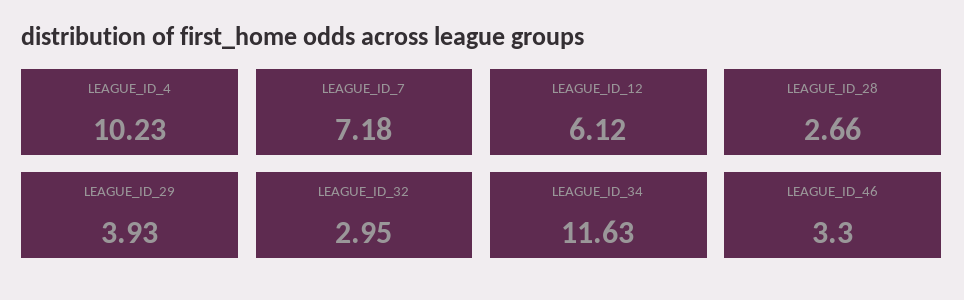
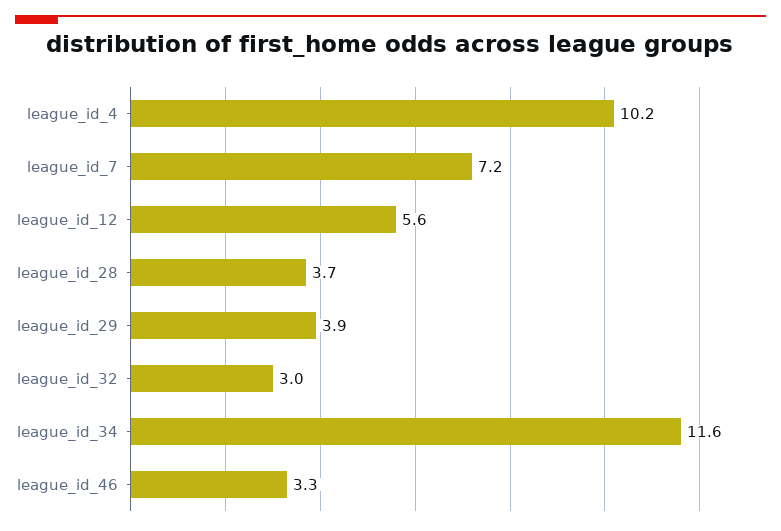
LEAGUE_ID_12: 6.12 -> 5.6
LEAGUE_ID_28: 2.66 -> 3.7

